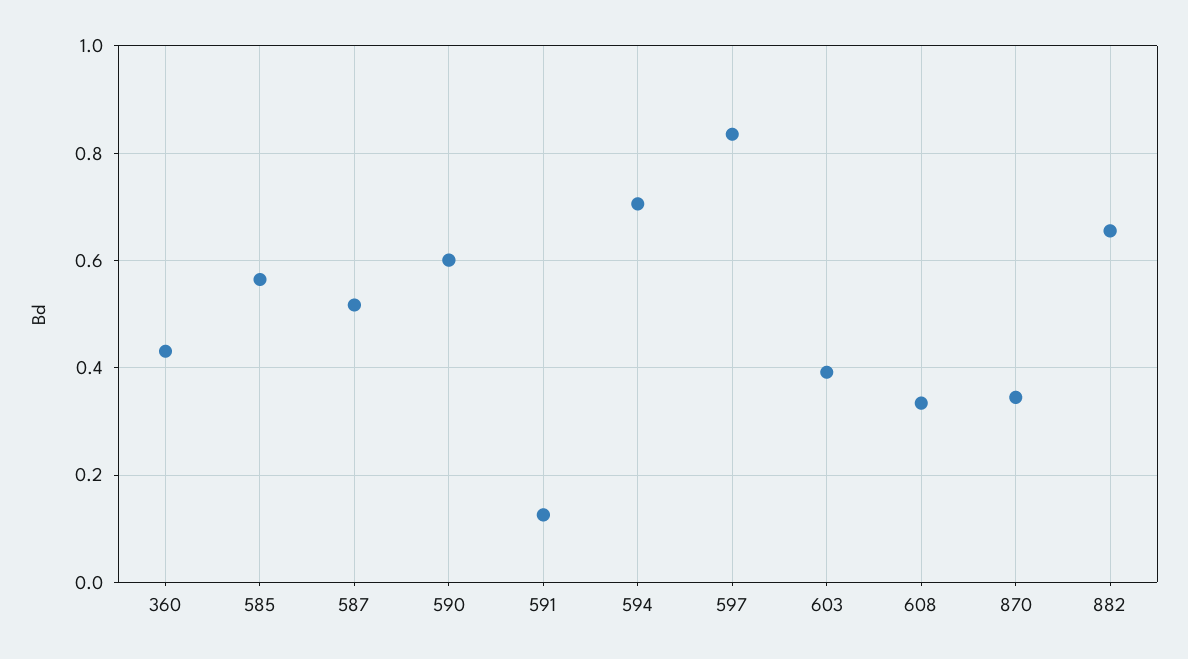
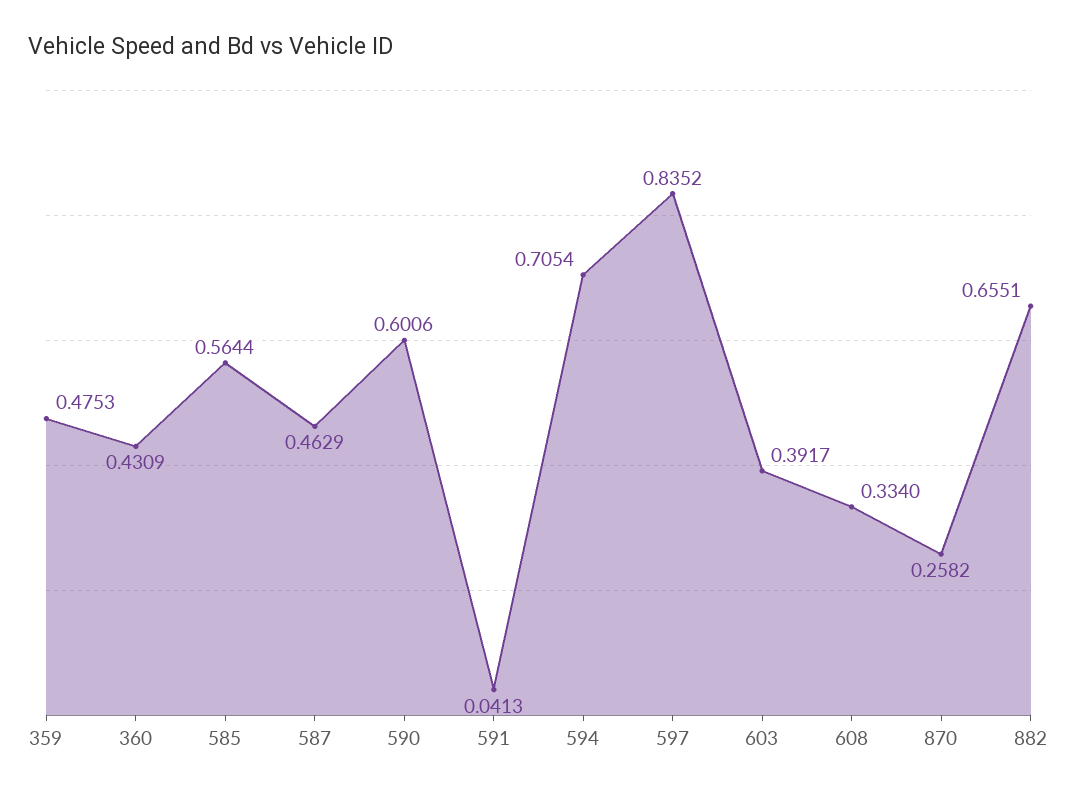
587: 0.52 -> 0.4629
591: 0.12 -> 0.0413
870: 0.34 -> 0.2582
359: none -> 0.4753

